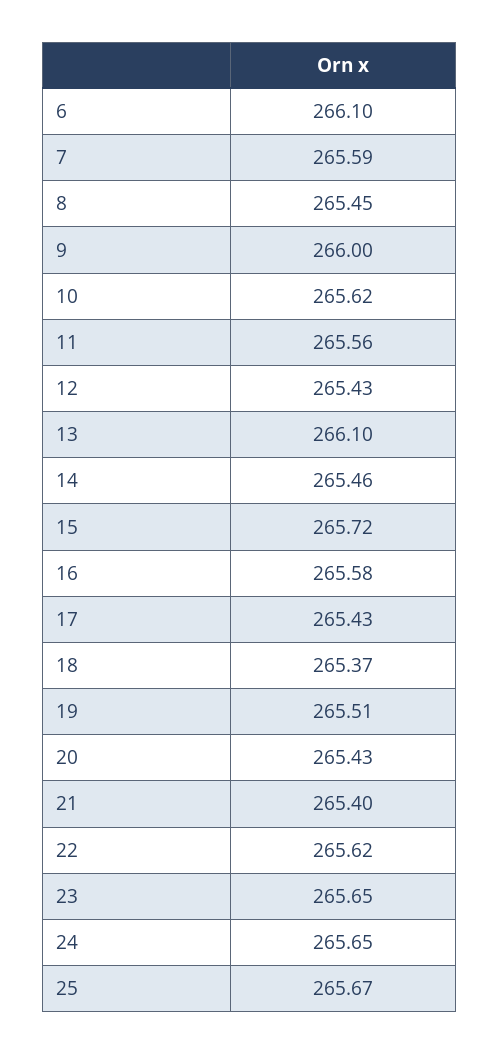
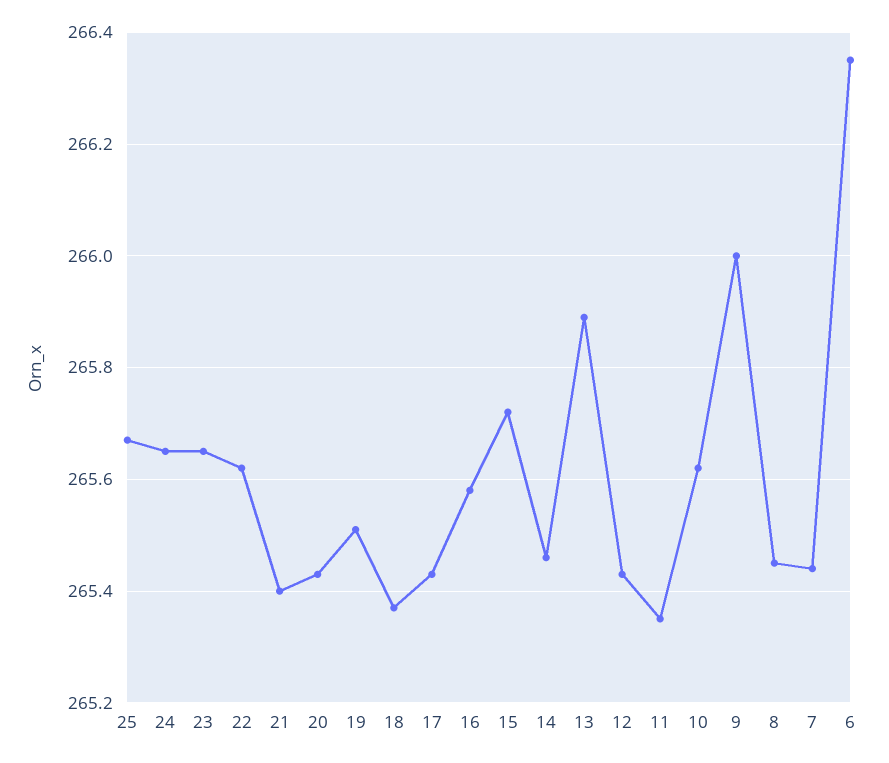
6: 266.1 -> 266.35
7: 265.59 -> 265.45
11: 265.56 -> 265.35
13: 266.1 -> 265.9

